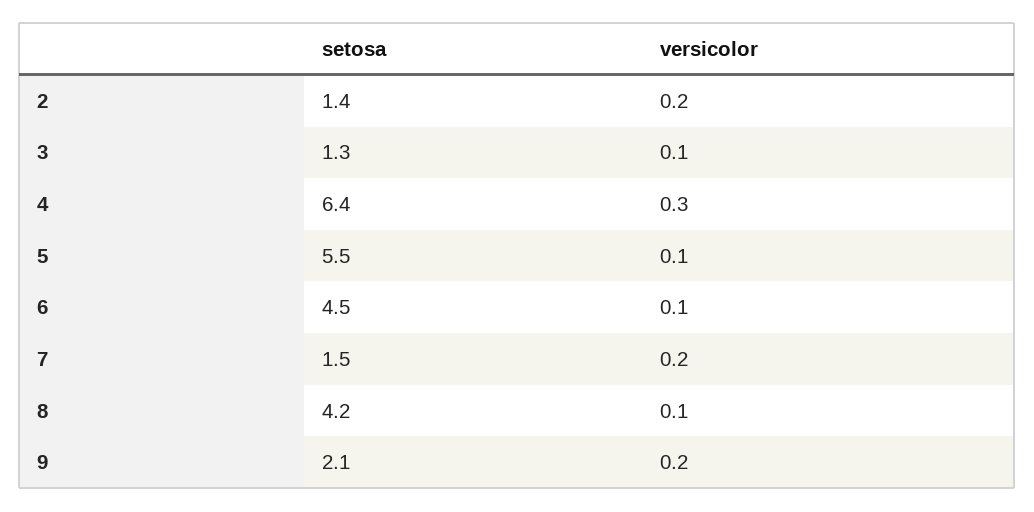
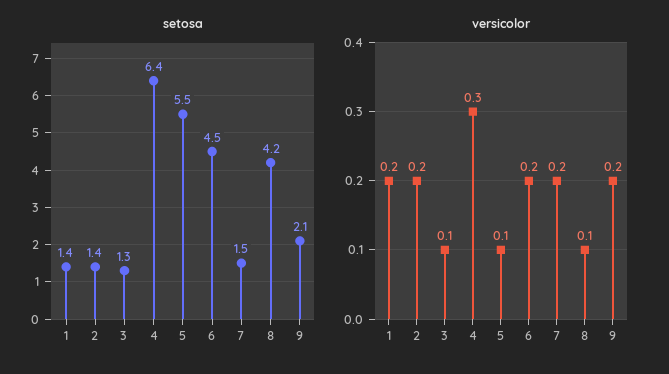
versicolor, 6: 0.1 -> 0.2
setosa, 1: none -> 1.4
versicolor, 1: none -> 0.2

